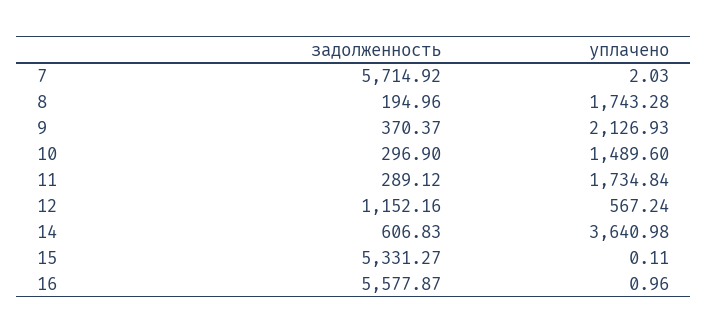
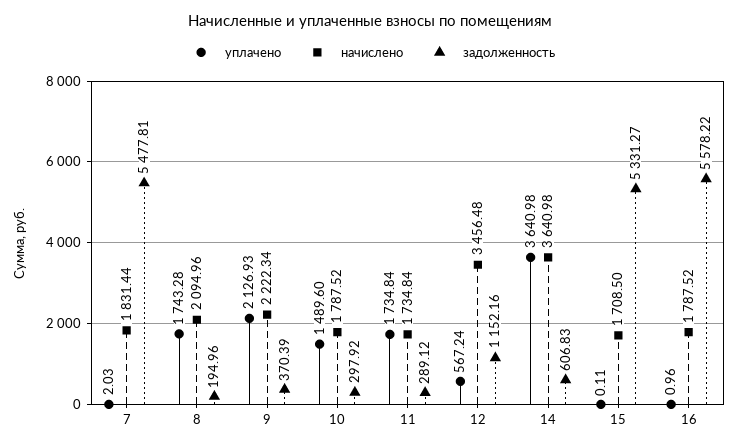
задолженность, 7: 5714.92 -> 5477.81
задолженность, 9: 370.37 -> 370.39
задолженность, 10: 296.9 -> 297.92
задолженность, 16: 5577.87 -> 5578.22
начислено, 7: none -> 1831.44
начислено, 8: none -> 2094.96
начислено, 9: none -> 2222.34
начислено, 10: none -> 1787.52
начислено, 11: none -> 1734.84
начислено, 12: none -> 3456.48
начислено, 14: none -> 3640.98
начислено, 15: none -> 1708.5
начислено, 16: none -> 1787.52

